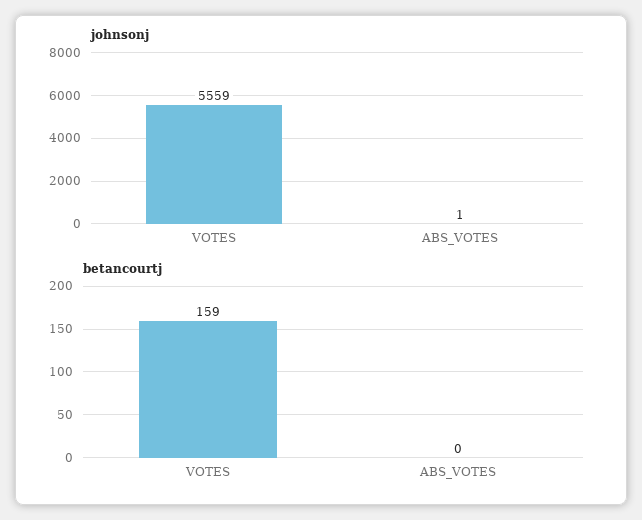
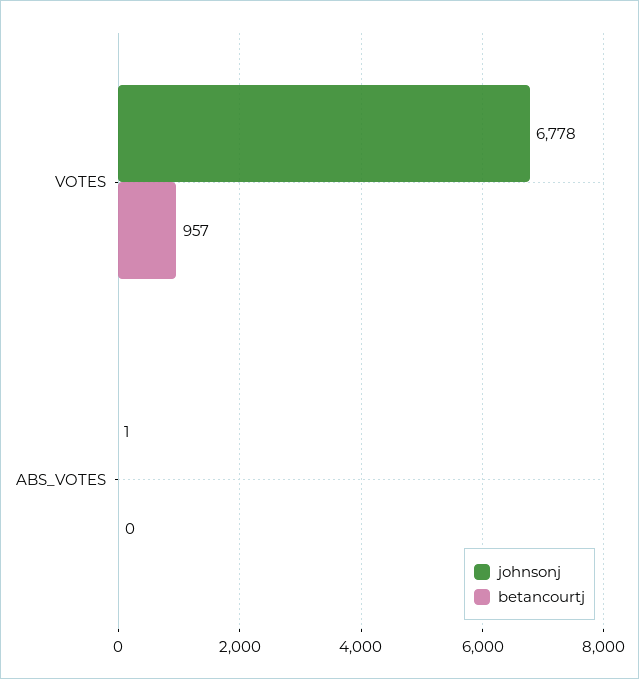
johnsonj, VOTES: 5559 -> 6778
betancourtj, VOTES: 159 -> 957

